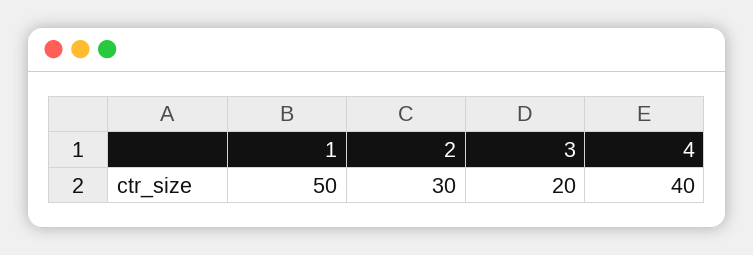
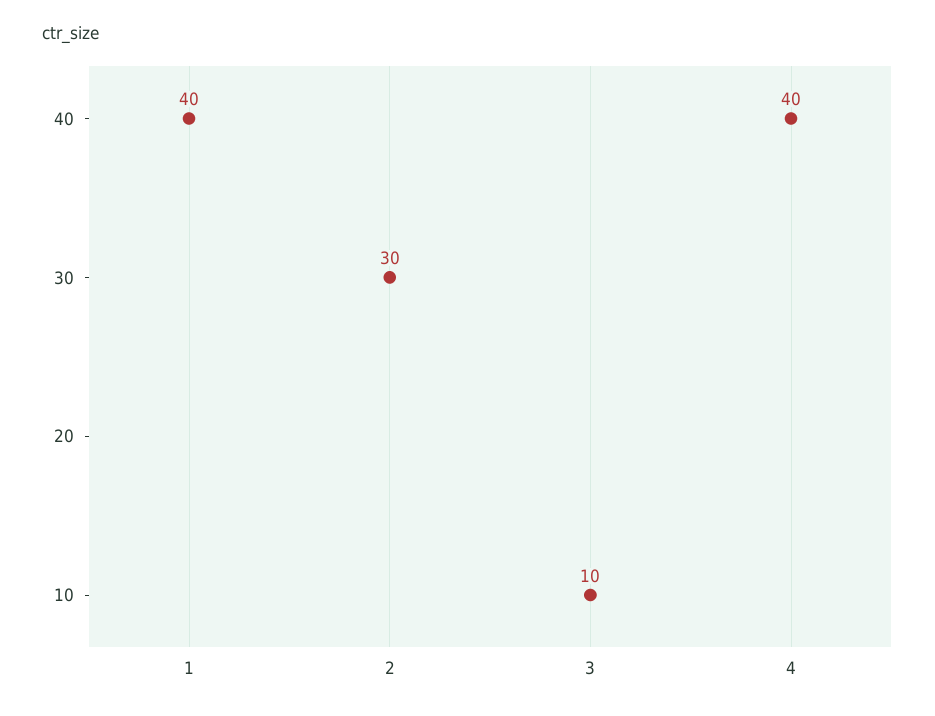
1: 50 -> 40
3: 20 -> 10

